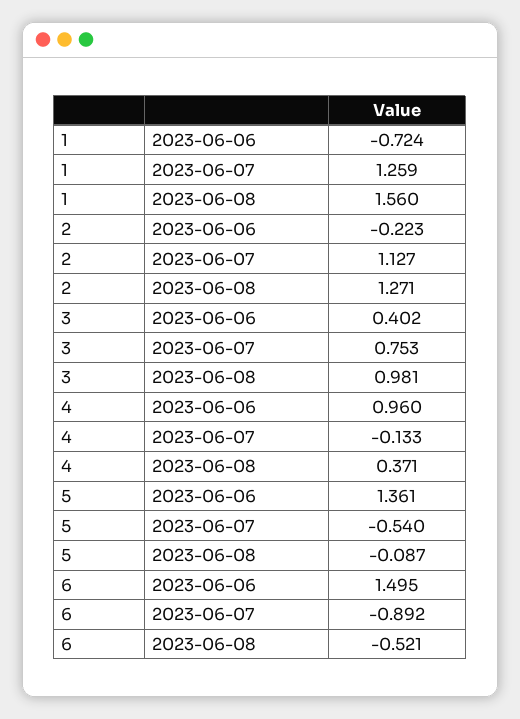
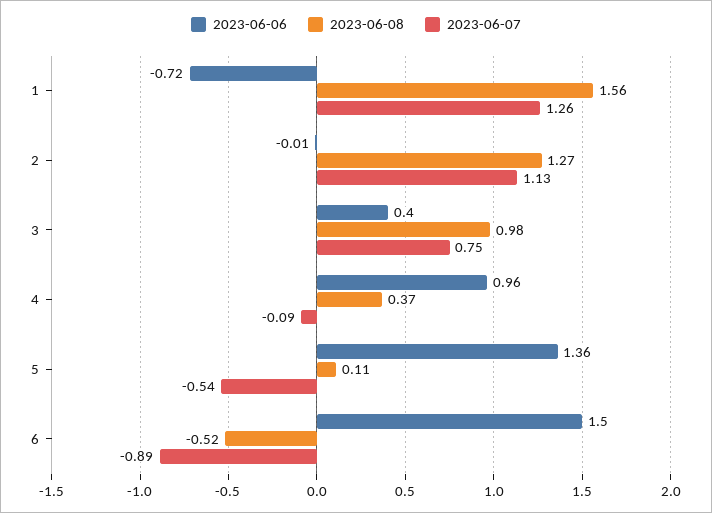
2023-06-06, 2: -0.223 -> -0.01
2023-06-07, 4: -0.133 -> -0.09
2023-06-08, 5: -0.087 -> 0.11

